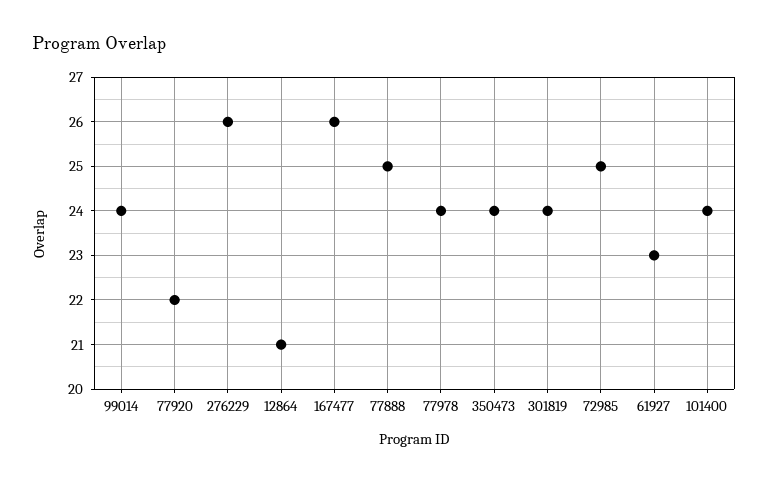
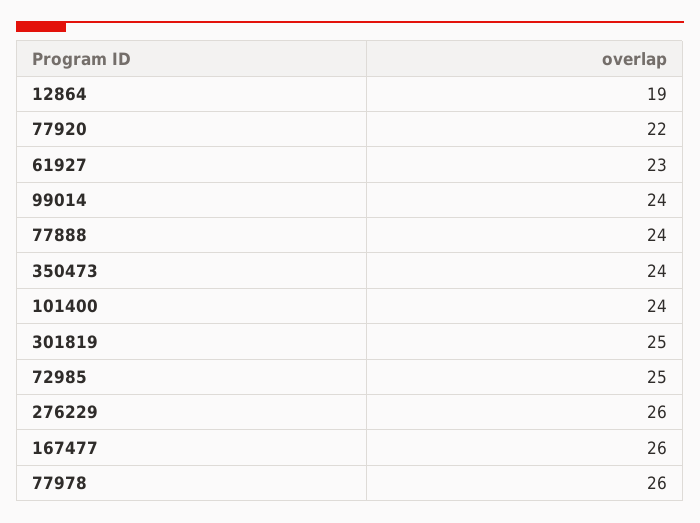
12864: 21 -> 19
77888: 25 -> 24
77978: 24 -> 26
301819: 24 -> 25

